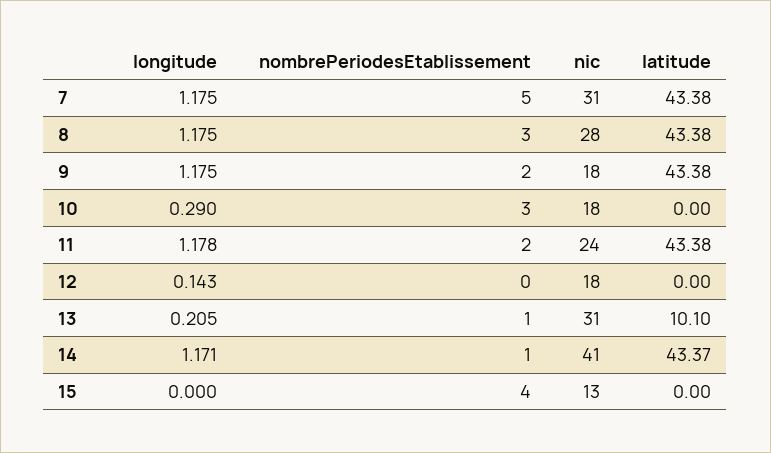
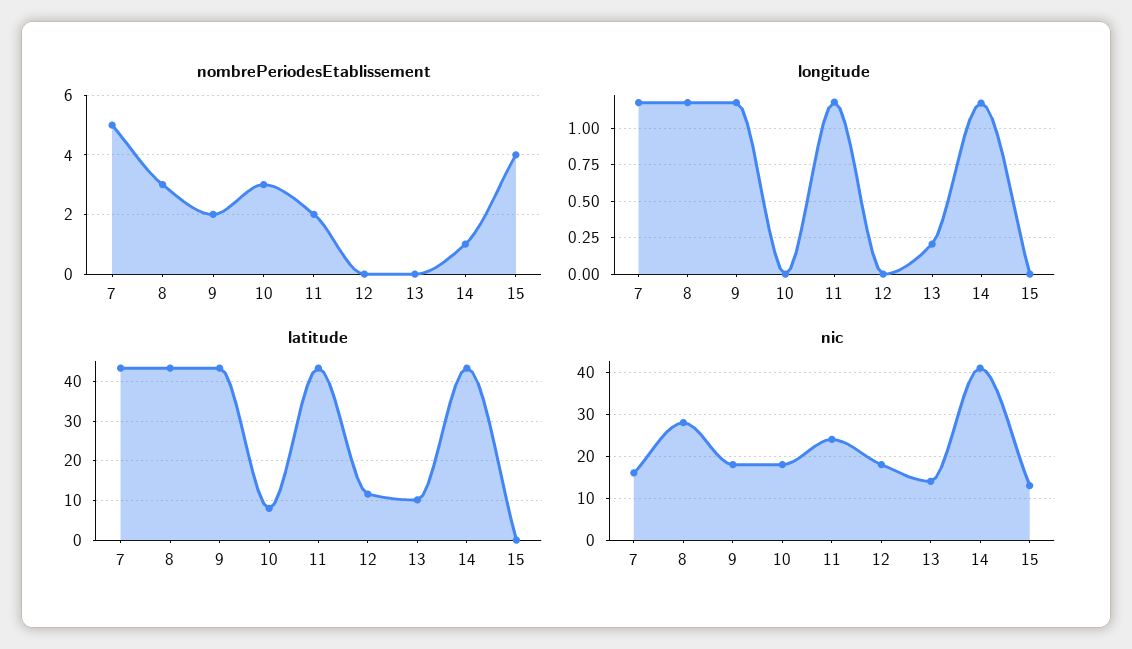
nic, 7: 31 -> 15
longitude, 10: 0.29 -> 0
latitude, 10: 0 -> 8
longitude, 12: 0.143 -> 0
latitude, 12: 0 -> 12
nombrePeriodesEtablissement, 13: 1 -> 0
nic, 13: 31 -> 15

